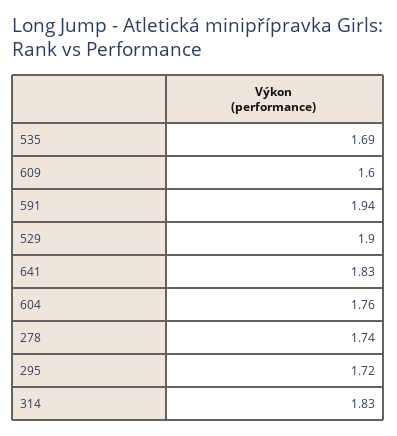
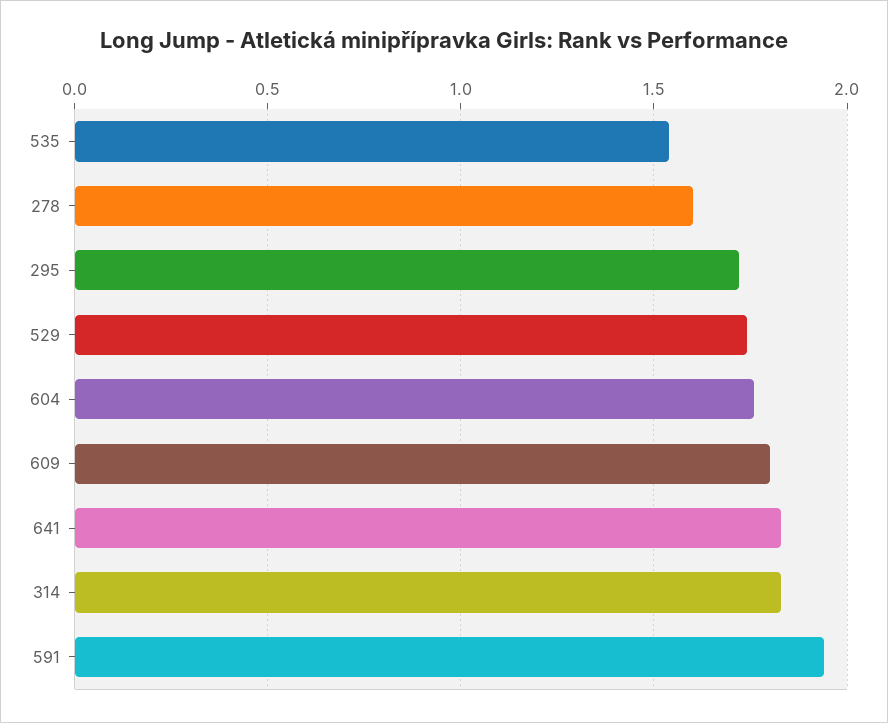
535: 1.69 -> 1.55
609: 1.6 -> 1.8
529: 1.9 -> 1.75
278: 1.74 -> 1.6

